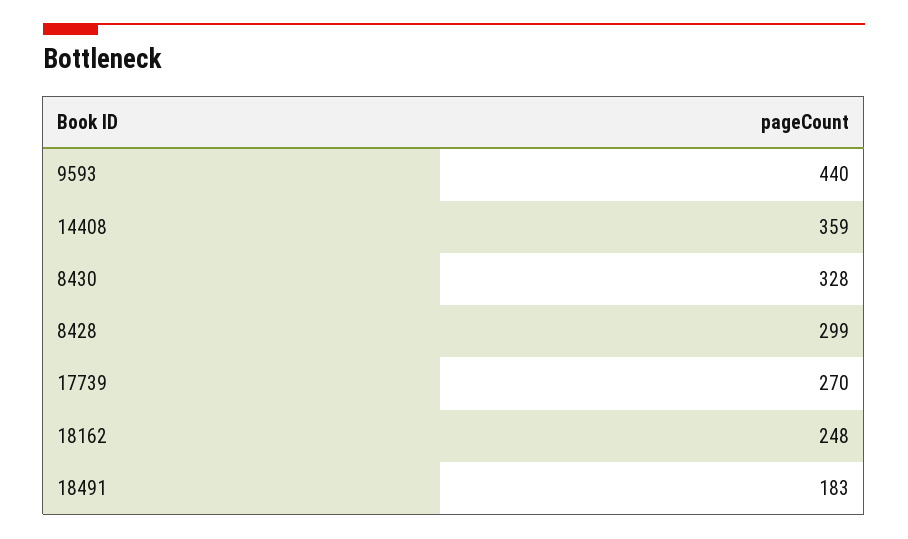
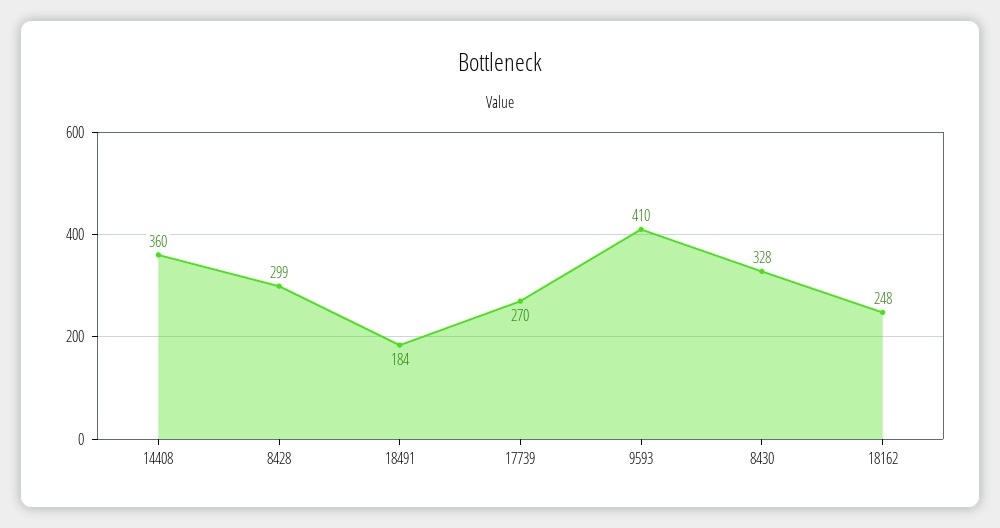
9593: 440 -> 410
14408: 359 -> 360
18491: 183 -> 184

